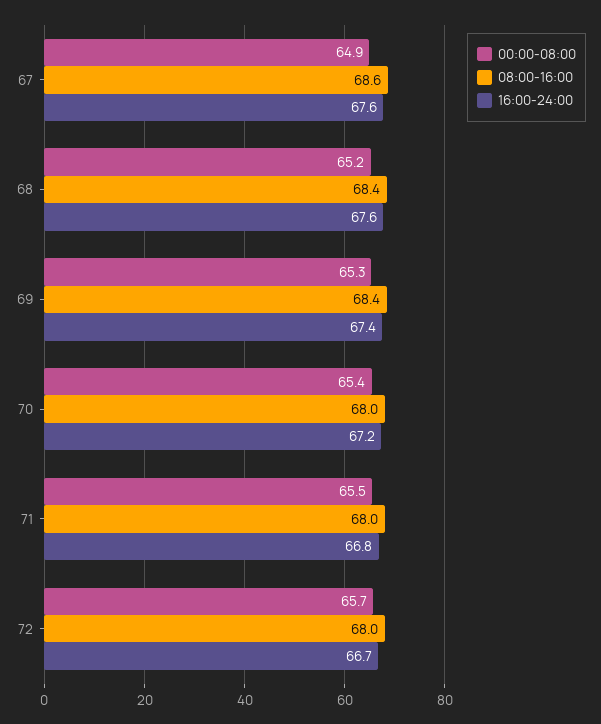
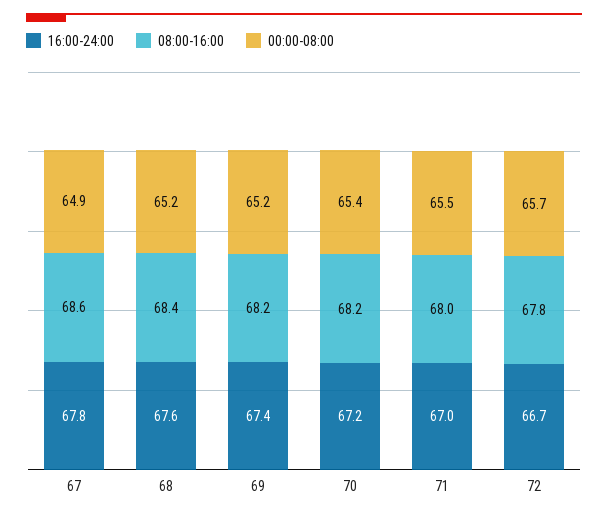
16:00-24:00, 67: 67.6 -> 67.8
00:00-08:00, 69: 65.3 -> 65.2
08:00-16:00, 69: 68.4 -> 68.2
08:00-16:00, 70: 68 -> 68.2
16:00-24:00, 71: 66.8 -> 67
08:00-16:00, 72: 68 -> 67.8

